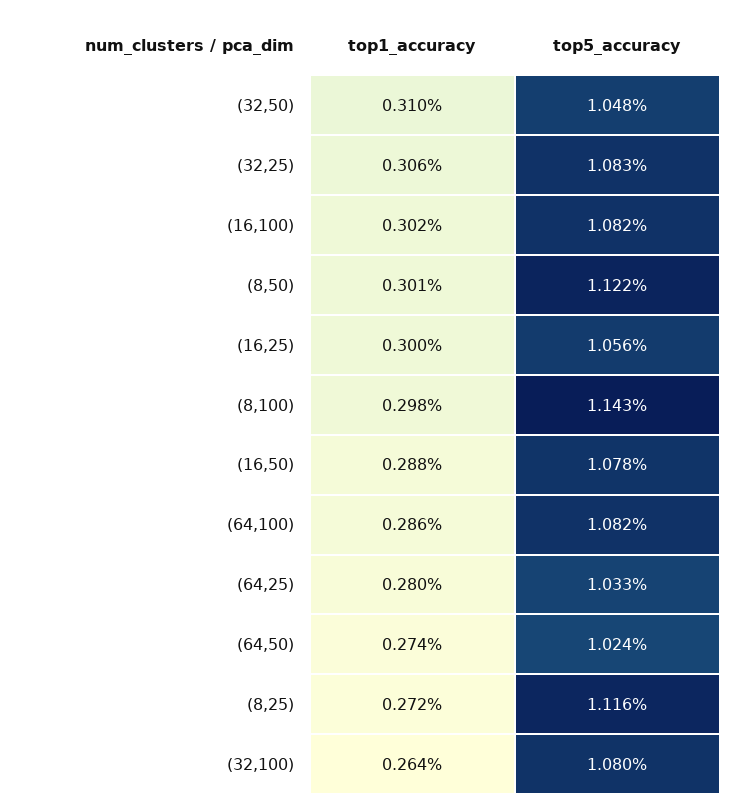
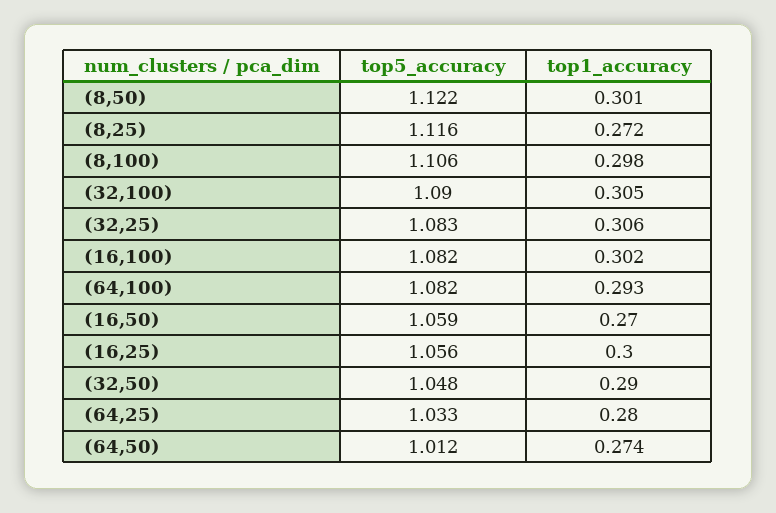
top1_accuracy, (32,50): 0.31 -> 0.29
top5_accuracy, (8,100): 1.143 -> 1.106
top1_accuracy, (16,50): 0.288 -> 0.27
top5_accuracy, (16,50): 1.078 -> 1.059
top1_accuracy, (64,100): 0.286 -> 0.293
top5_accuracy, (64,50): 1.024 -> 1.012
top1_accuracy, (32,100): 0.264 -> 0.305
top5_accuracy, (32,100): 1.08 -> 1.09

